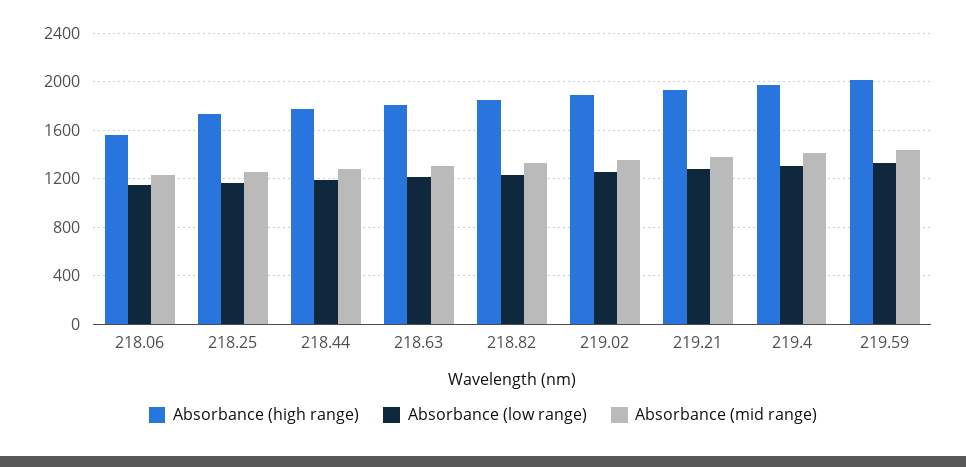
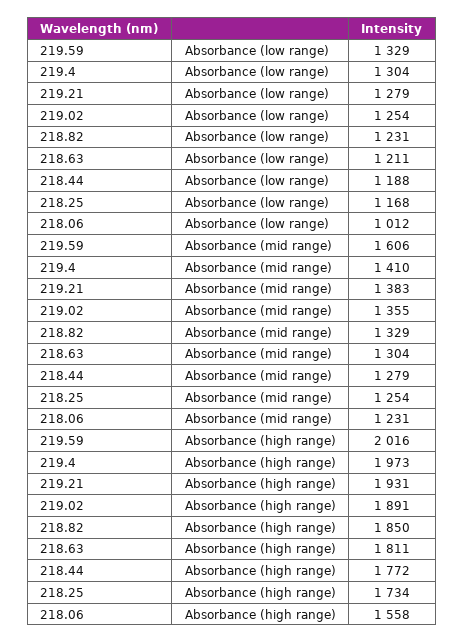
Absorbance (low range), 218.06: 1150 -> 1012
Absorbance (mid range), 219.59: 1450 -> 1606

